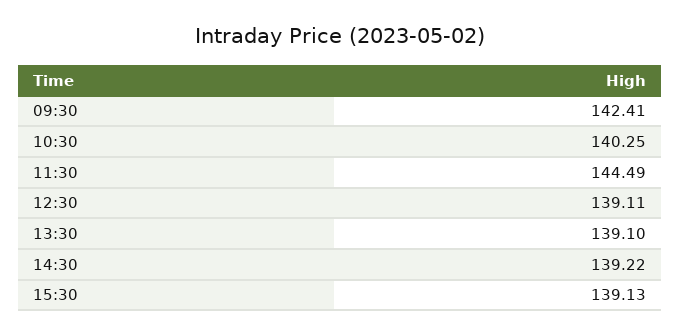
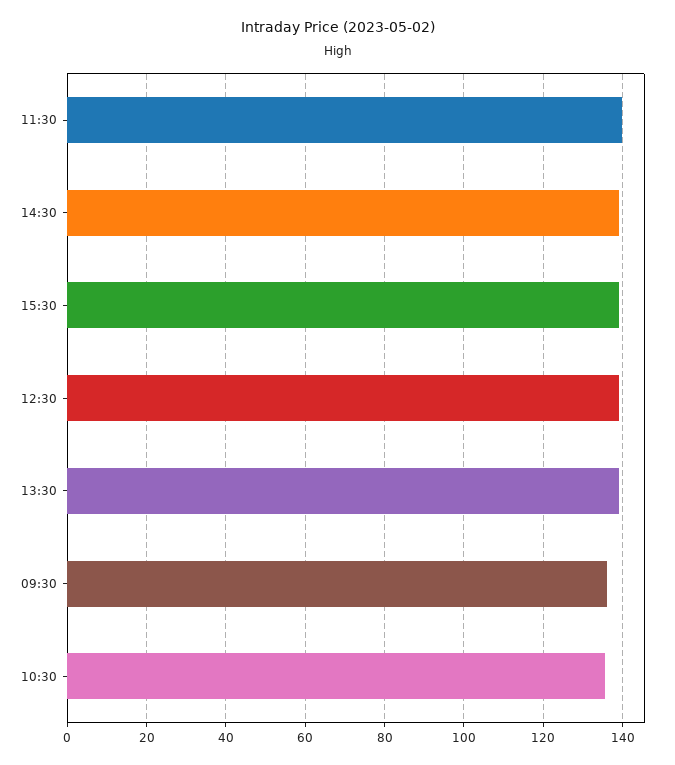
09:30: 142.41 -> 136
10:30: 140.25 -> 136
11:30: 144.49 -> 140

